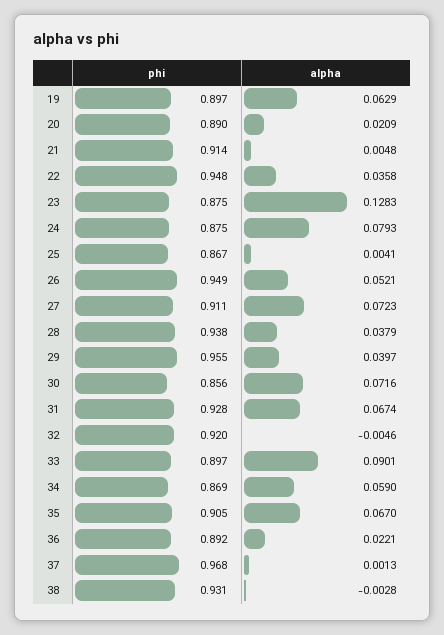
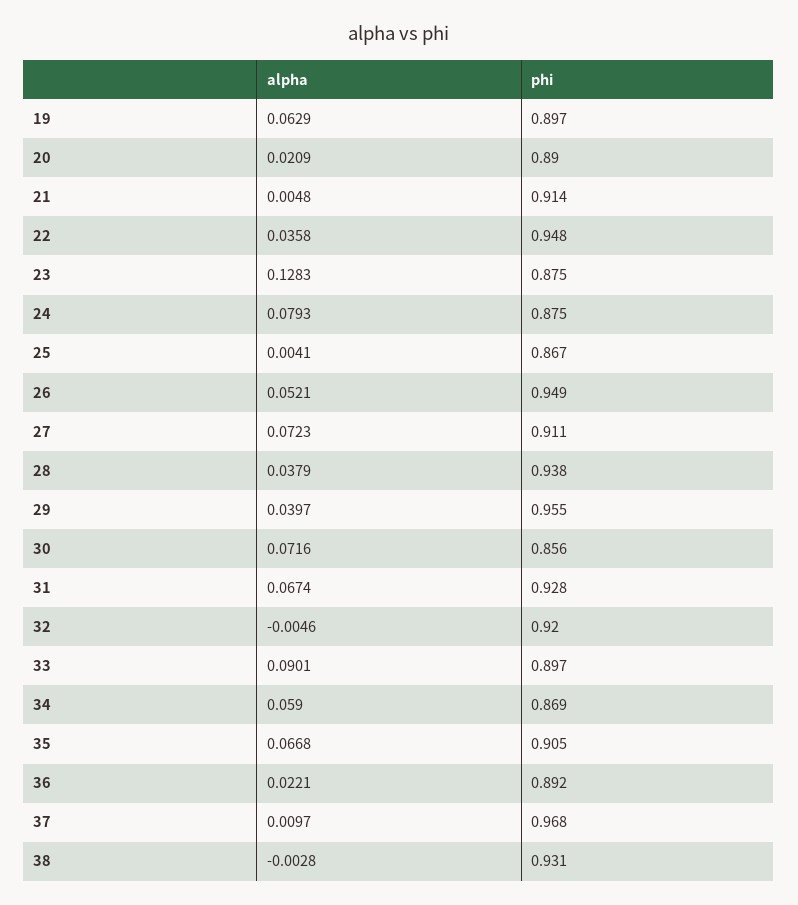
alpha, 35: 0.067 -> 0.0668
alpha, 37: 0.0013 -> 0.0097

